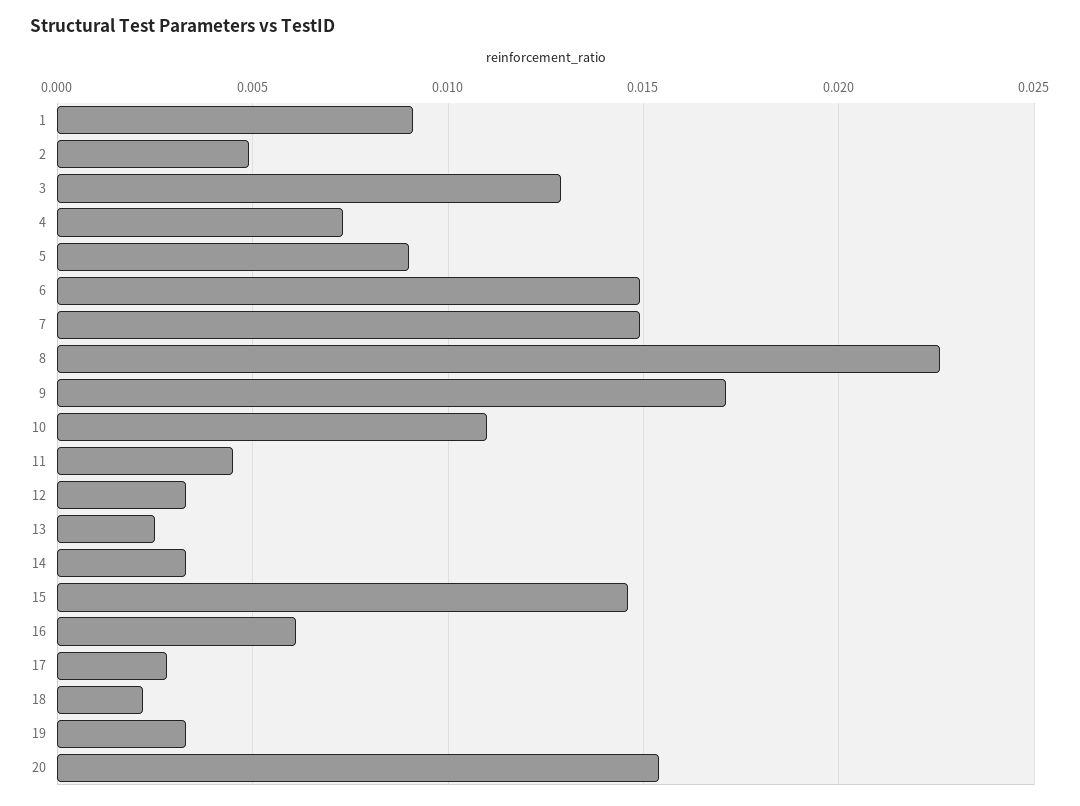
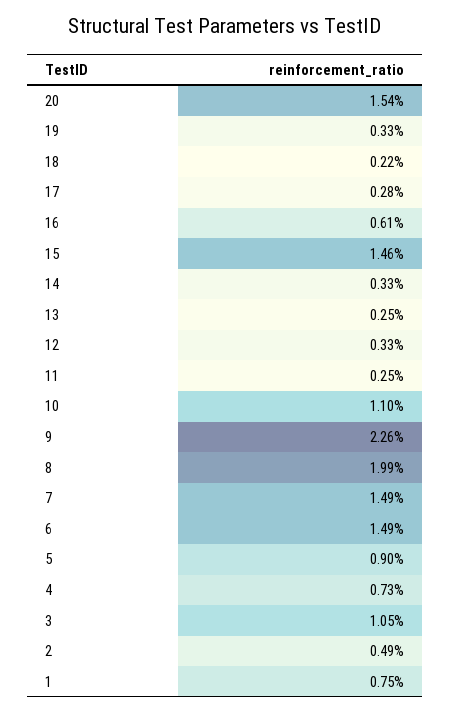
1: 0.009 -> 0.0075
3: 0.013 -> 0.0105
8: 0.0225 -> 0.0199
9: 0.017 -> 0.0226
11: 0.0045 -> 0.0025

